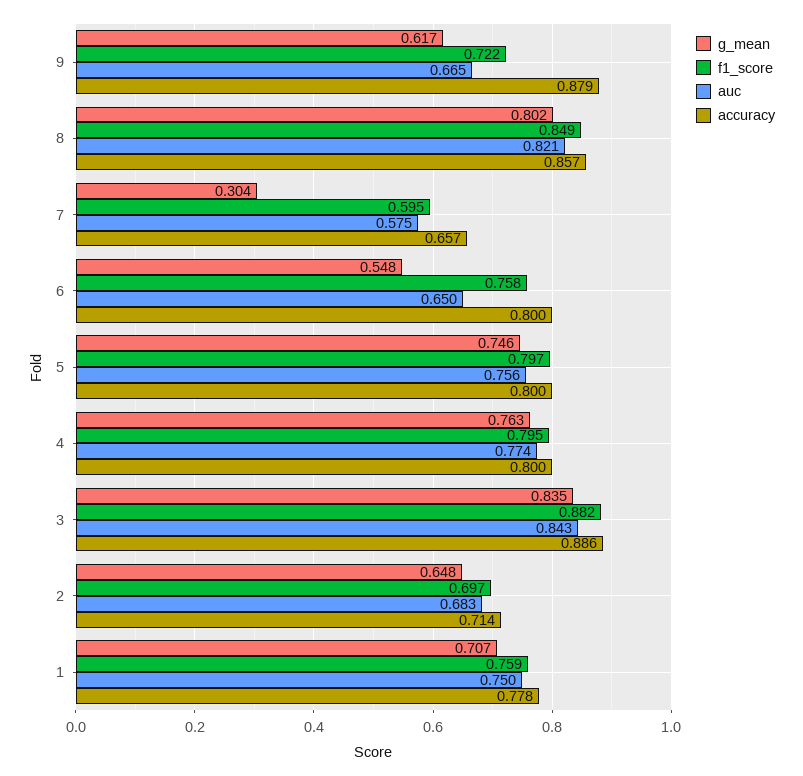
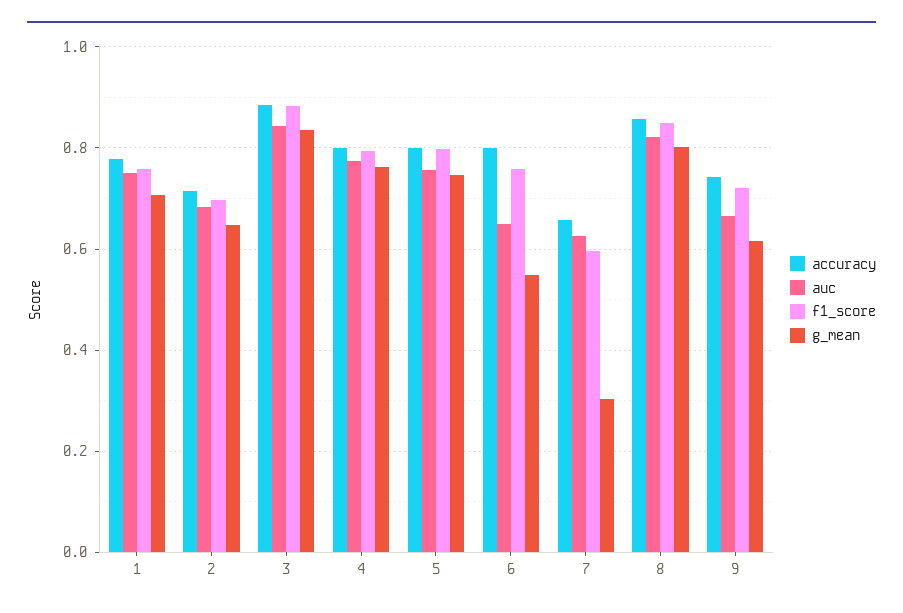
accuracy, 9: 0.879 -> 0.74
auc, 7: 0.575 -> 0.62

